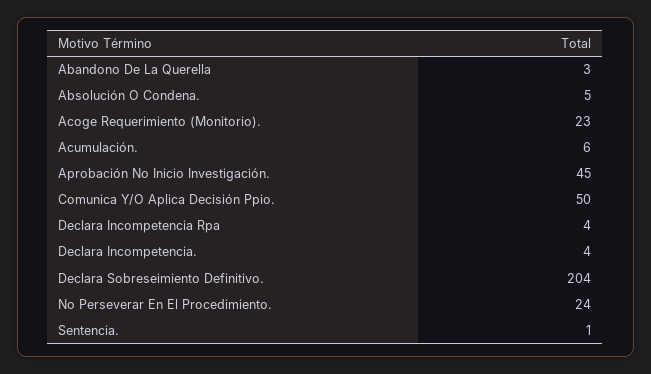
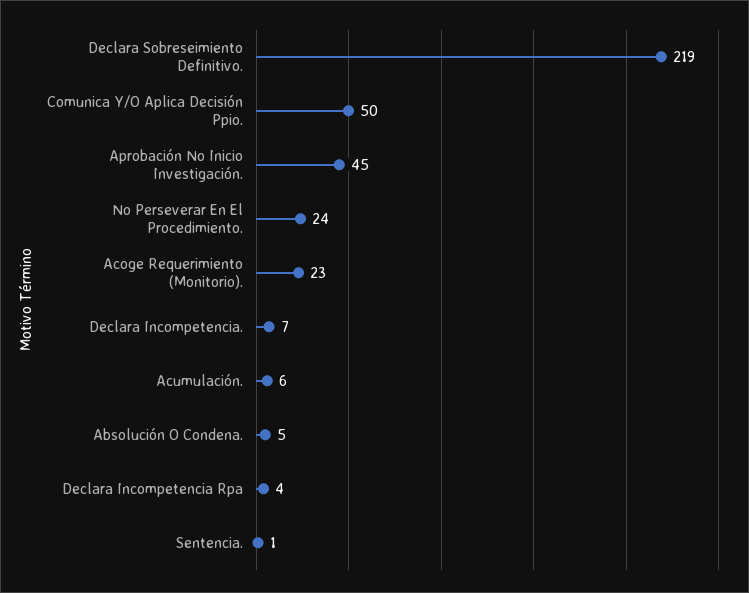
Abandono De La Querella: 3 -> none
Declara Incompetencia.: 4 -> 7
Declara Sobreseimiento Definitivo.: 204 -> 219

